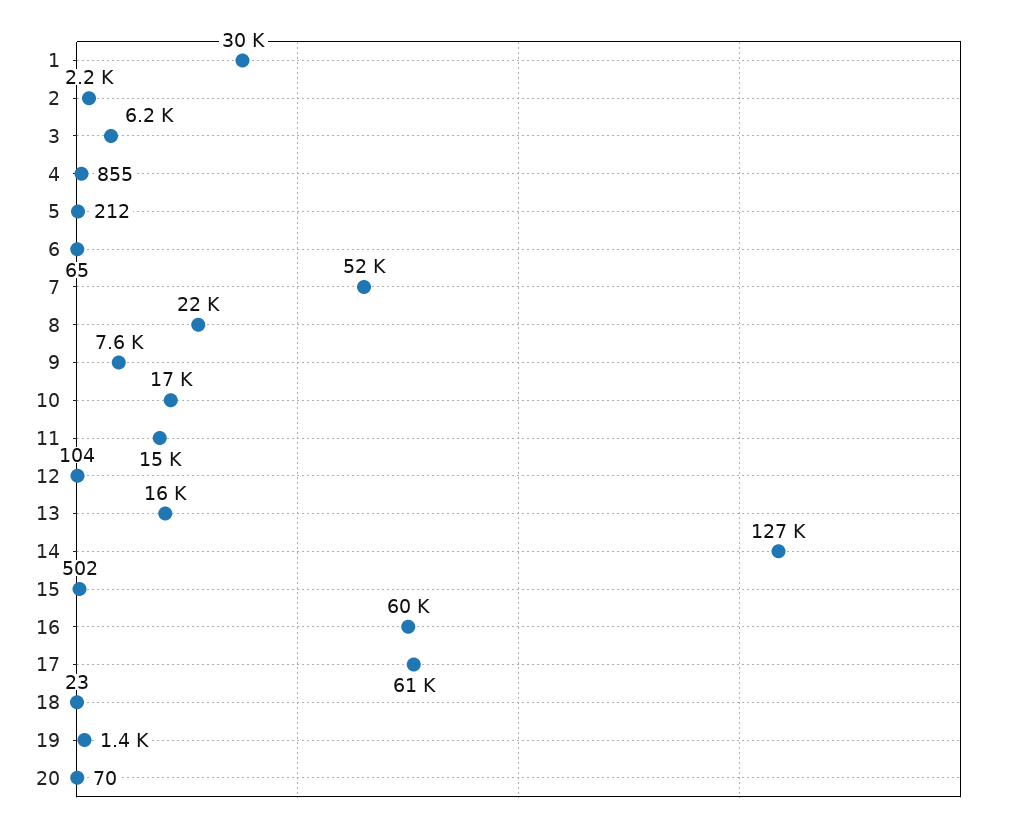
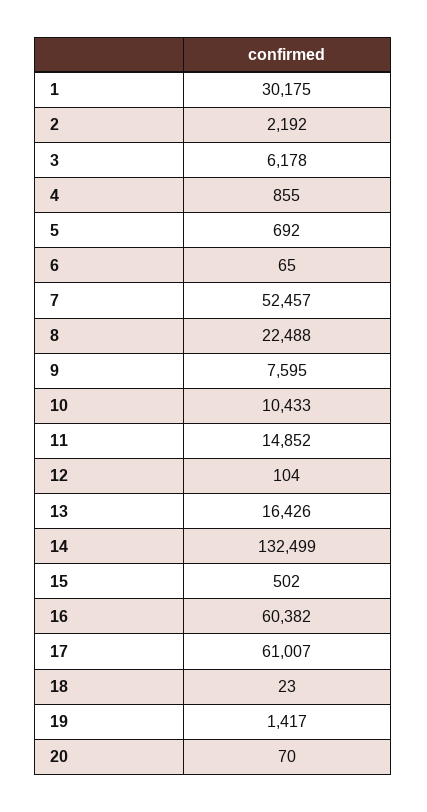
5: 212 -> 692
10: 17000 -> 10433
14: 127000 -> 132499

